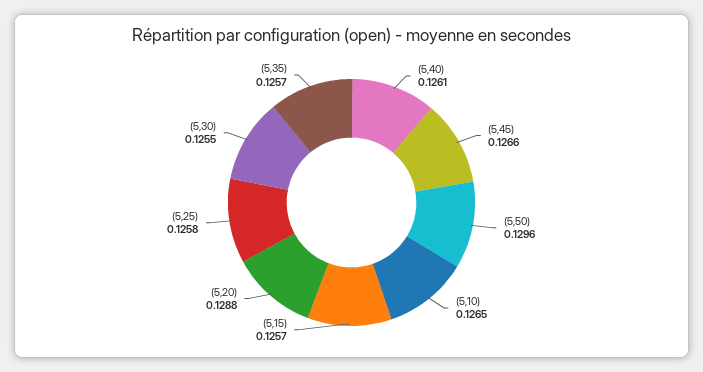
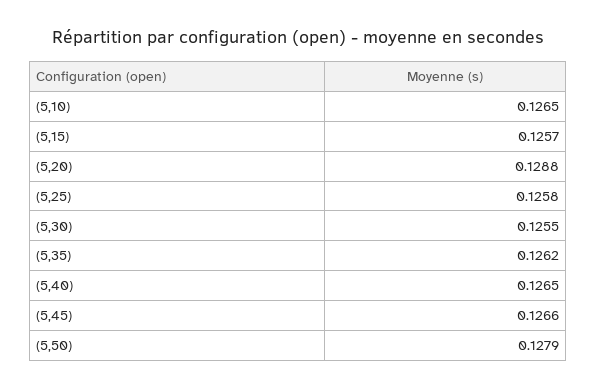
(5,40): 0.1261 -> 0.1265
(5,50): 0.1296 -> 0.1279
(5,35): 0.1257 -> 0.1262

